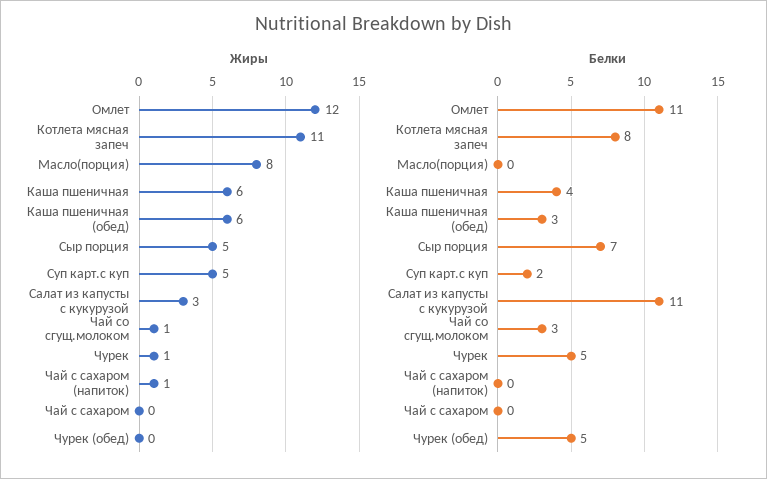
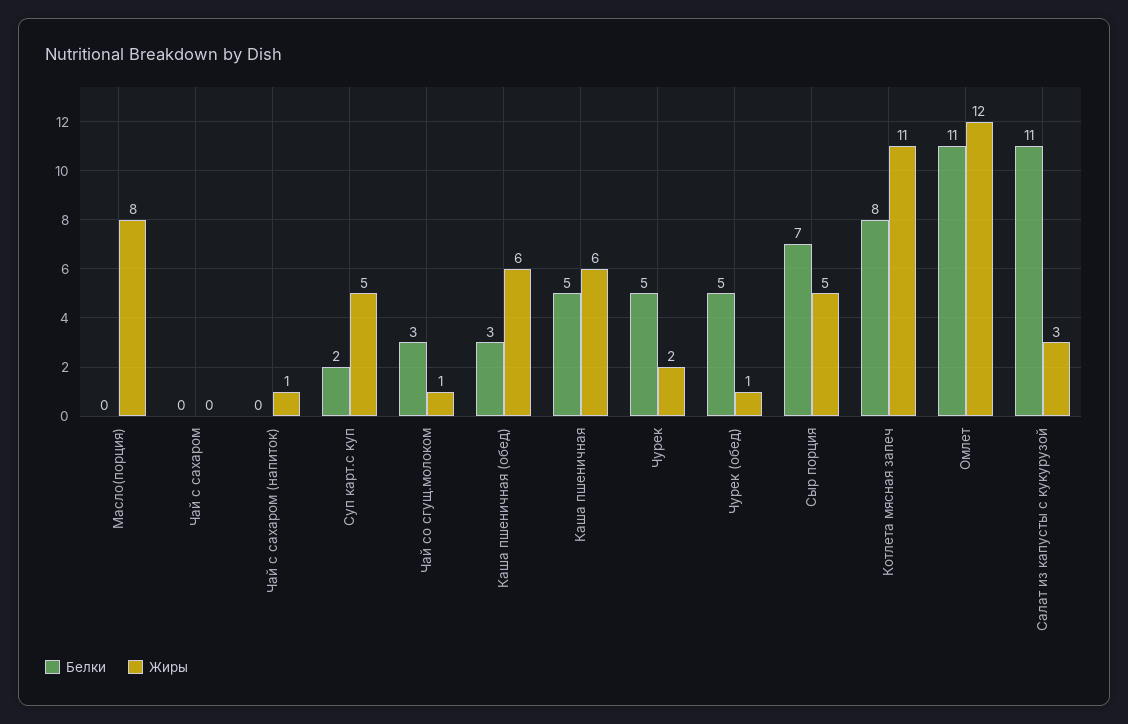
Жиры, Чурек: 1 -> 2
Жиры, Чурек (обед): 0 -> 1
Белки, Каша пшеничная: 4 -> 5

